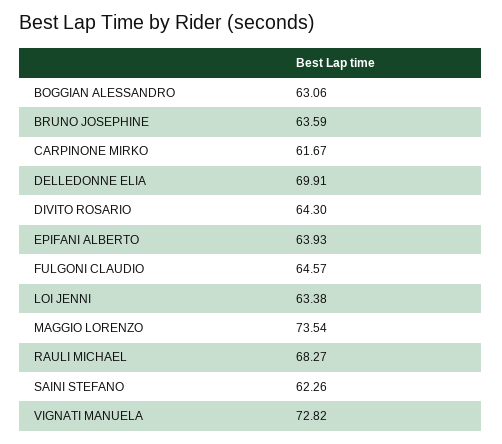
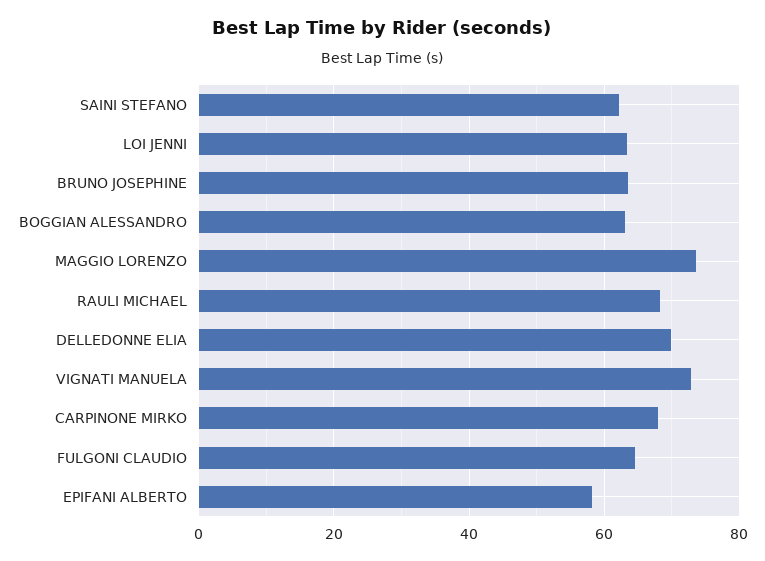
CARPINONE MIRKO: 61.67 -> 68
DIVITO ROSARIO: 64.3 -> none
EPIFANI ALBERTO: 63.93 -> 58

